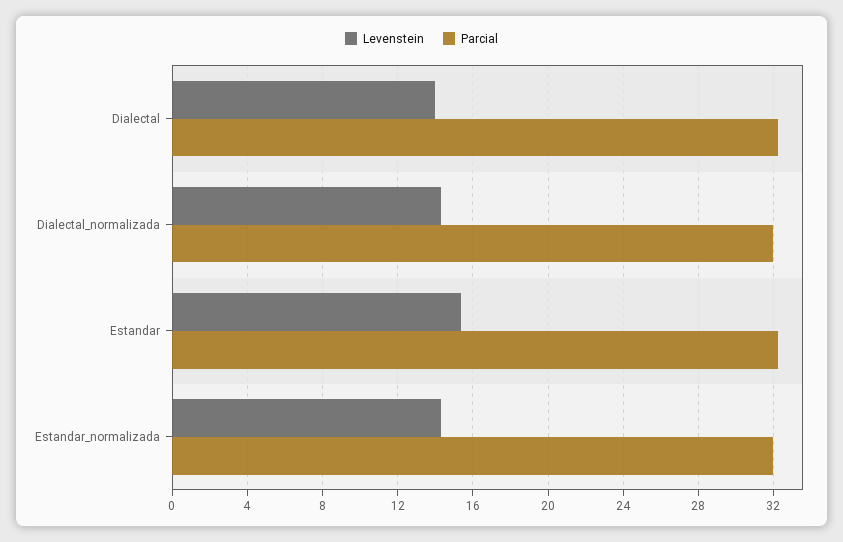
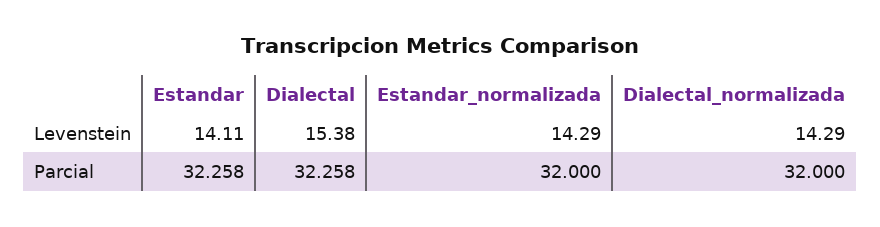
Levenstein, Dialectal: 14 -> 15.38
Levenstein, Estandar: 15.5 -> 14.11

